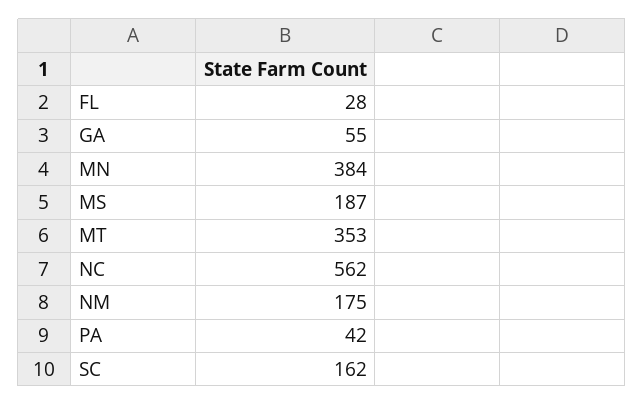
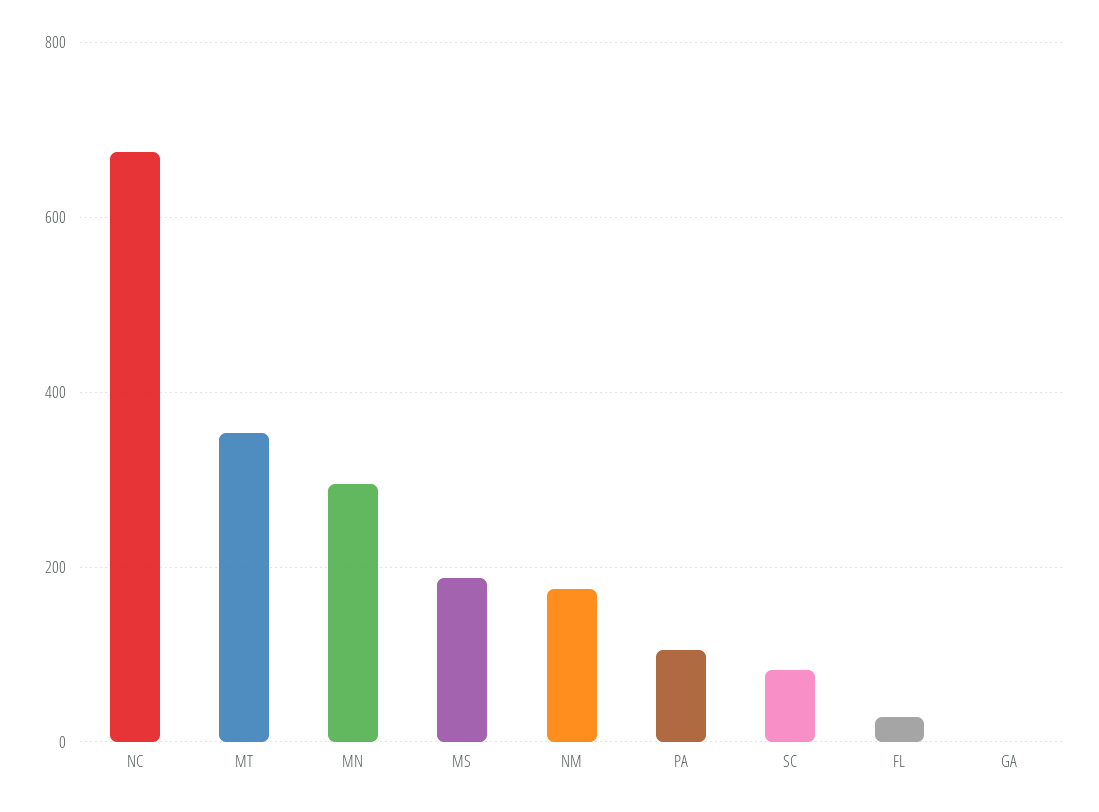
GA: 55 -> 0
MN: 384 -> 300
NC: 562 -> 680
PA: 42 -> 100
SC: 162 -> 80

